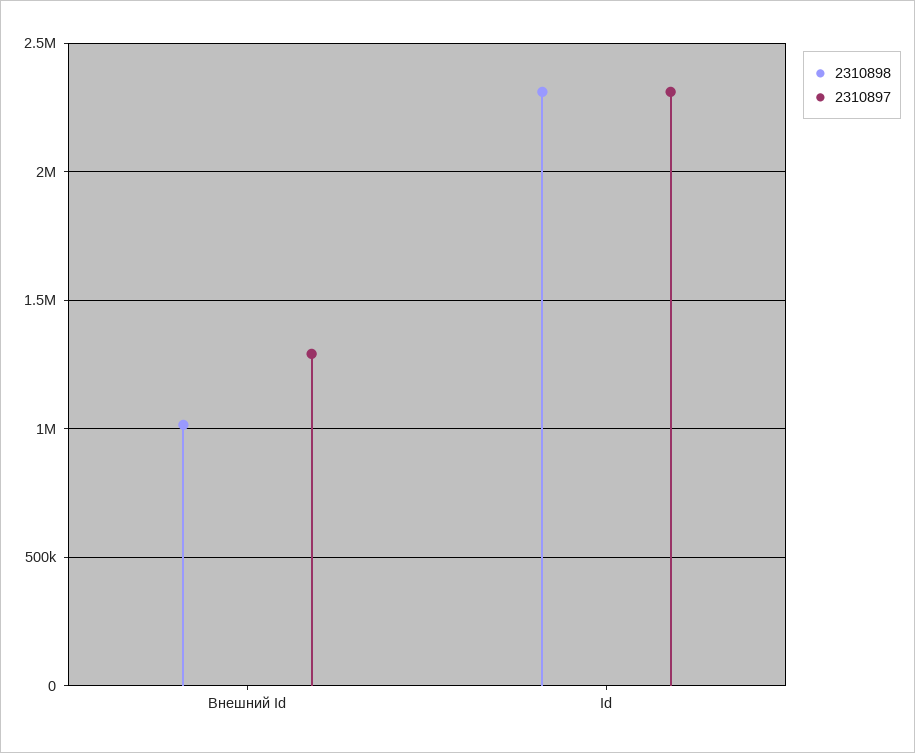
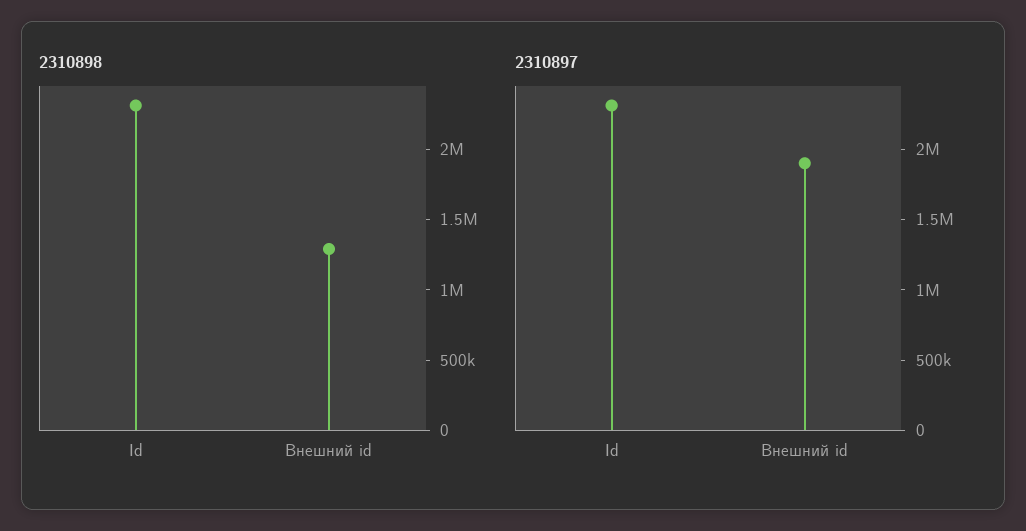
2310898, Внешний Id: 1000000 -> 1300000
2310897, Внешний Id: 1300000 -> 1900000

